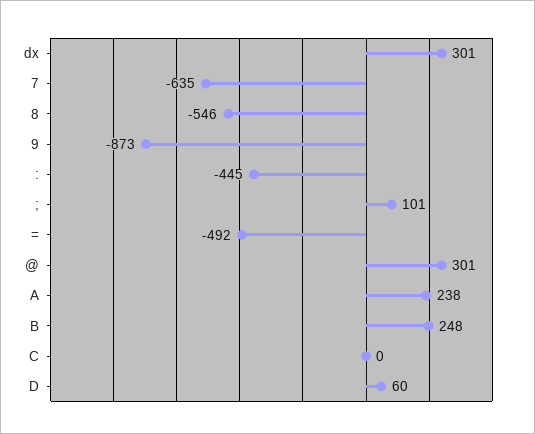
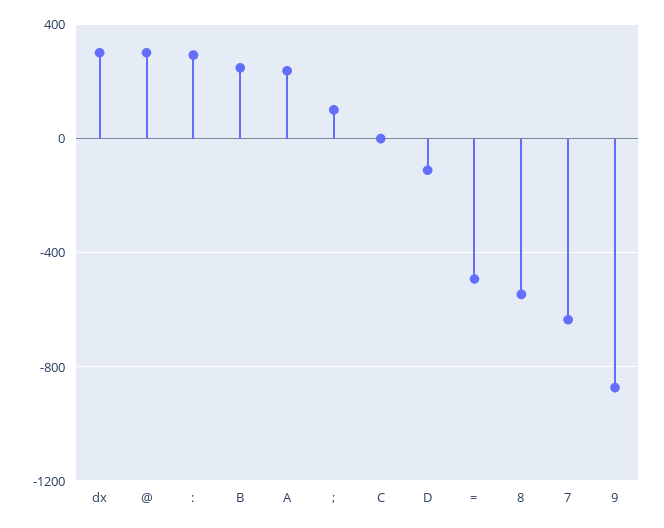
:: -445 -> 300
D: 60 -> -100

